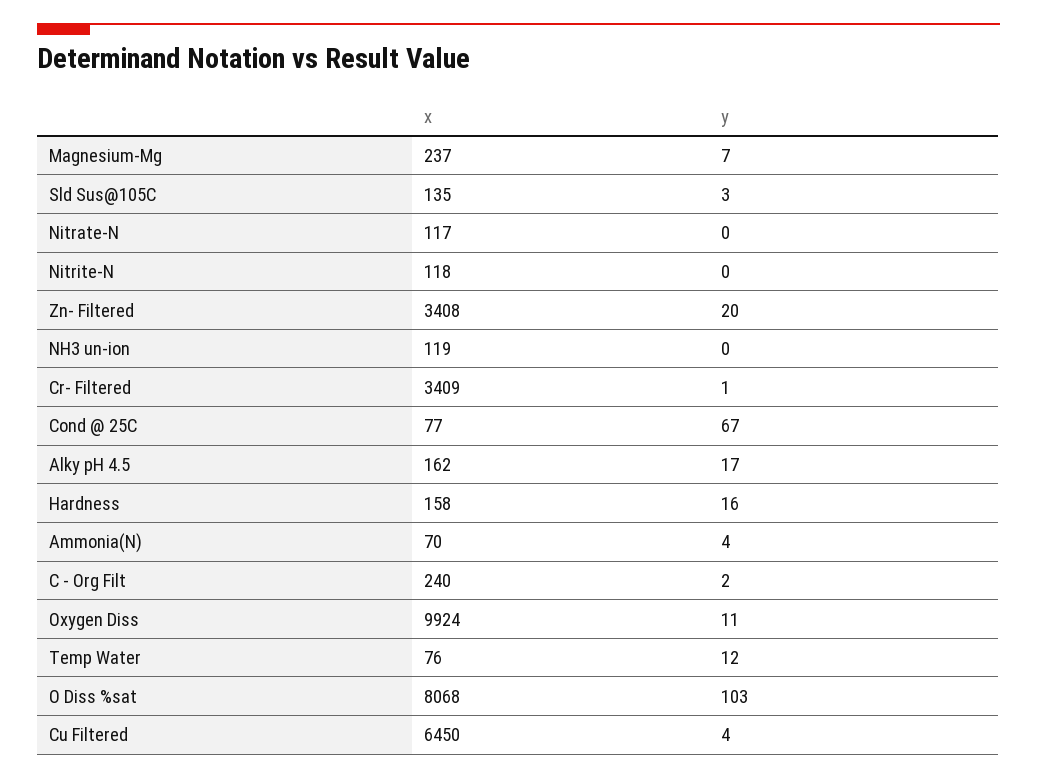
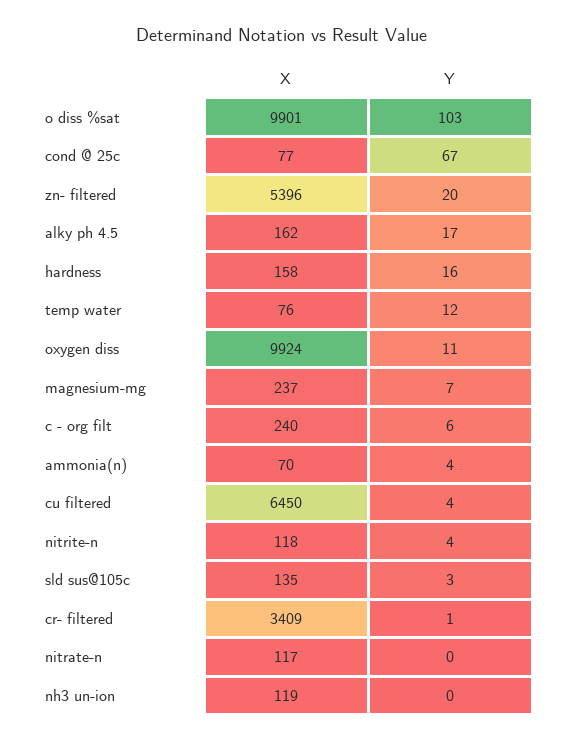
y, Nitrite-N: 0 -> 4
x, Zn- Filtered: 3408 -> 5396
y, C - Org Filt: 2 -> 6
x, O Diss %sat: 8068 -> 9901

